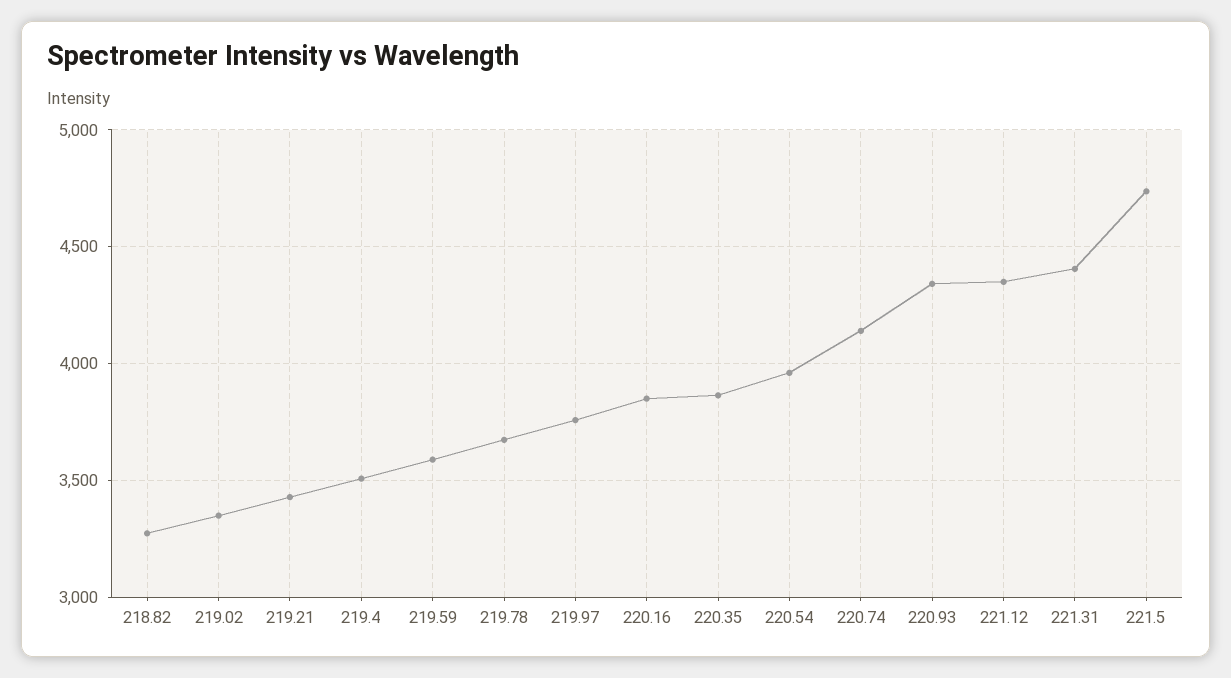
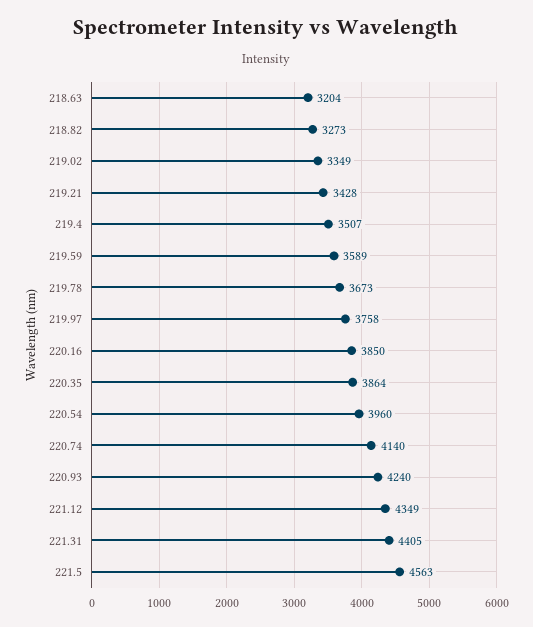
220.93: 4350 -> 4240
221.5: 4750 -> 4563
218.63: none -> 3204

